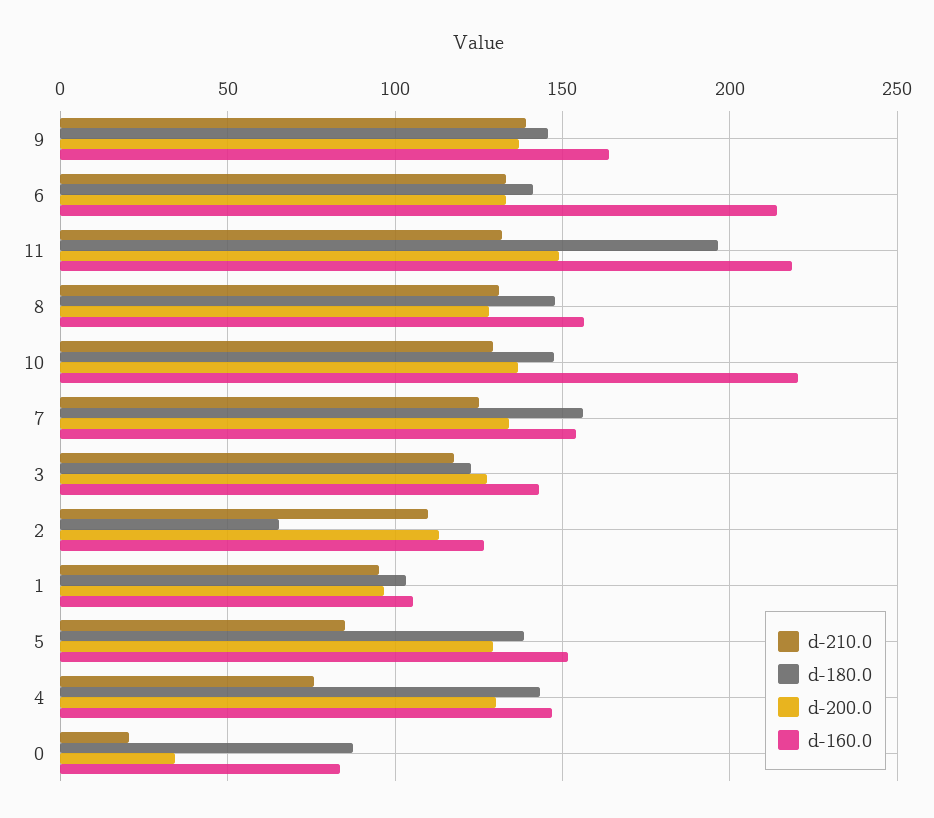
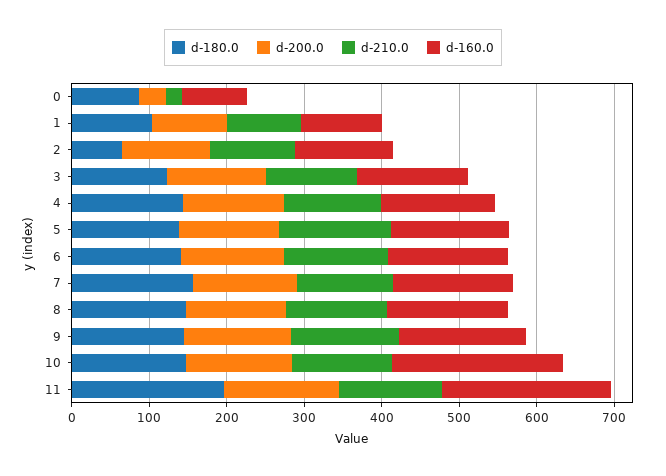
d-160.0, 6: 215 -> 160
d-210.0, 5: 85 -> 140
d-210.0, 4: 75 -> 120

